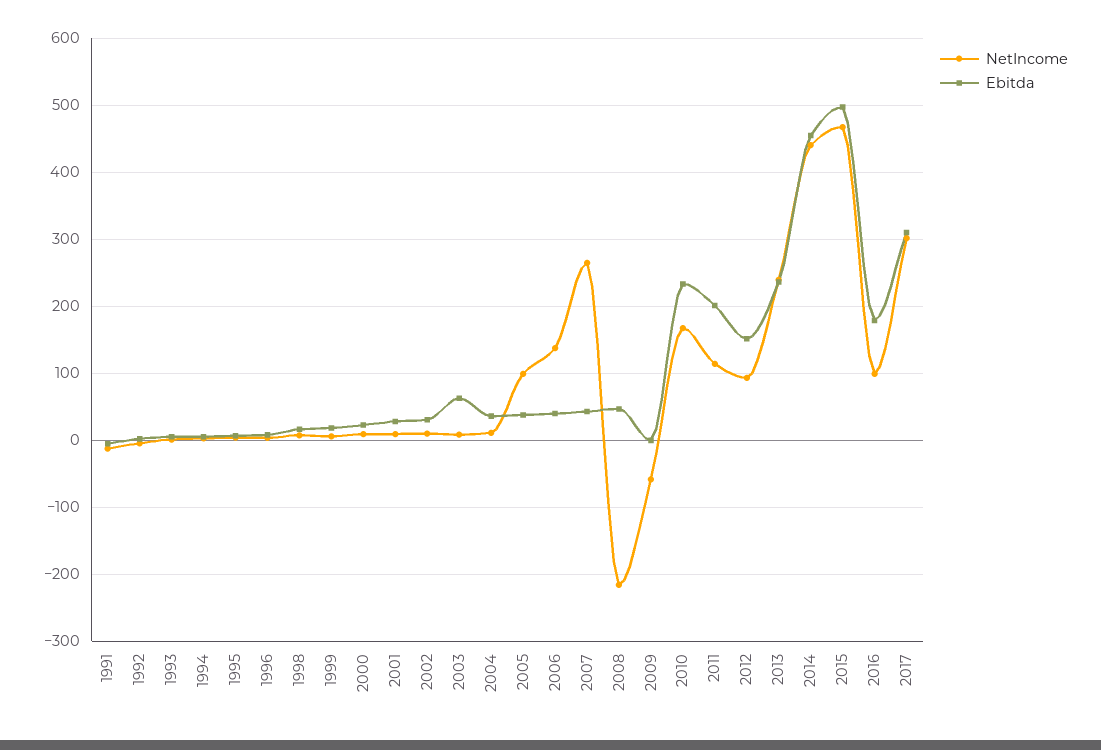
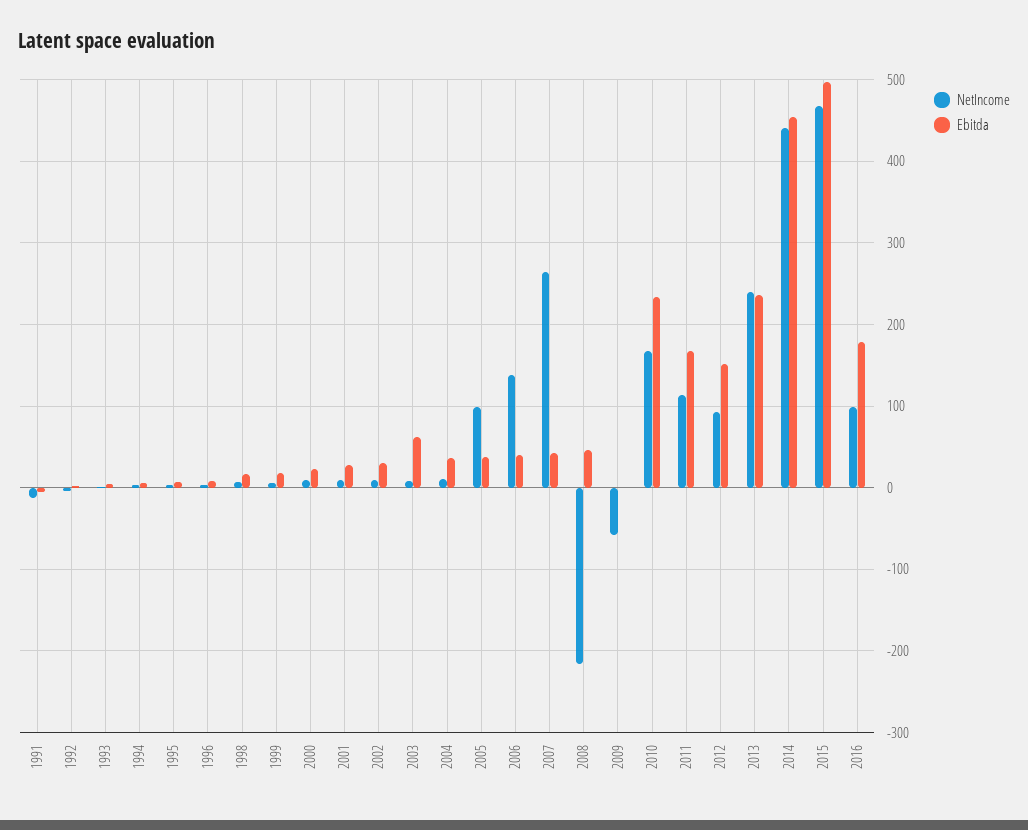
Ebitda, 2011: 200 -> 170
NetIncome, 2017: 300 -> none
Ebitda, 2017: 310 -> none

